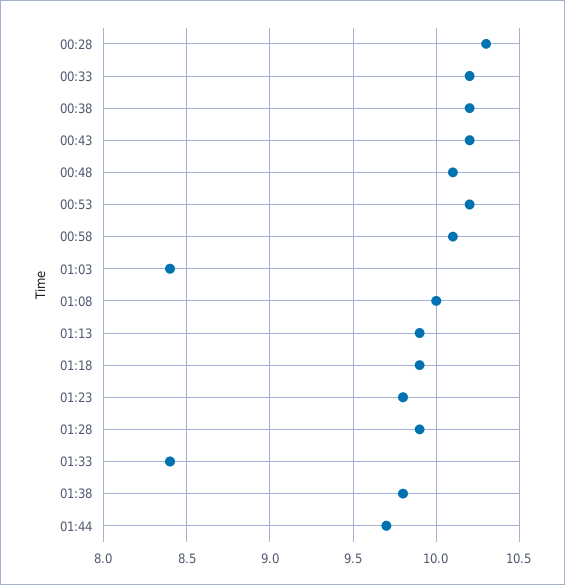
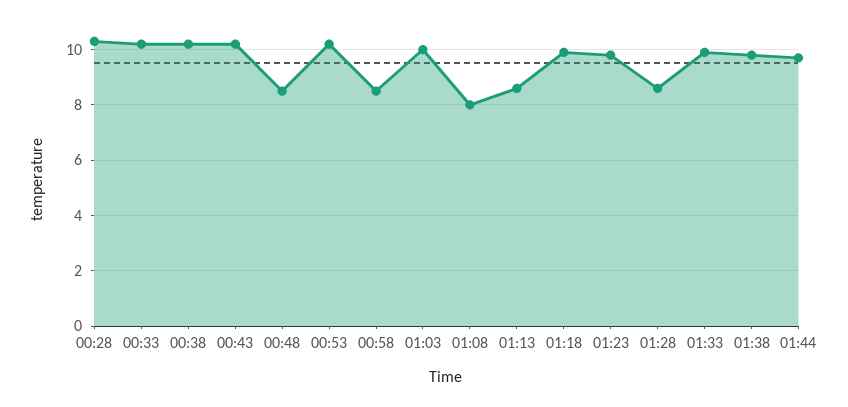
00:48: 10.1 -> 8.5
00:58: 10.1 -> 8.5
01:03: 8.4 -> 10
01:08: 10 -> 8
01:13: 9.9 -> 8.5
01:28: 9.9 -> 8.5
01:33: 8.4 -> 10

